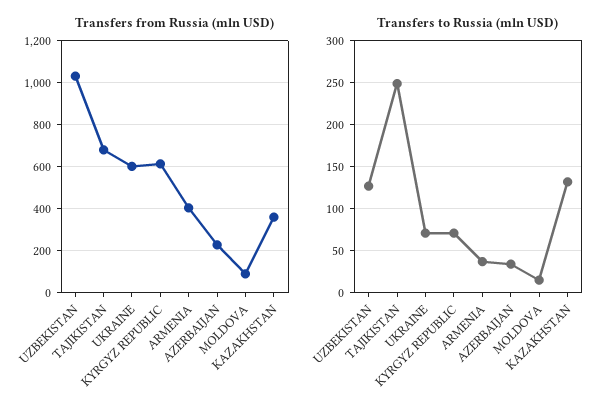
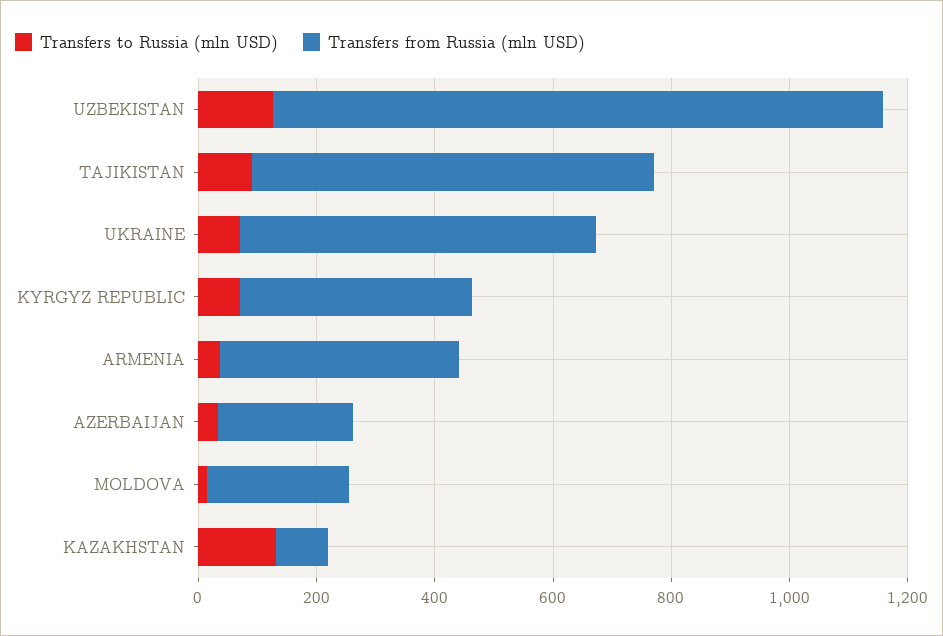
Transfers from Russia (mln USD), KYRGYZ REPUBLIC: 600 -> 400
Transfers from Russia (mln USD), MOLDOVA: 100 -> 250
Transfers from Russia (mln USD), KAZAKHSTAN: 350 -> 100
Transfers to Russia (mln USD), TAJIKISTAN: 250 -> 100

